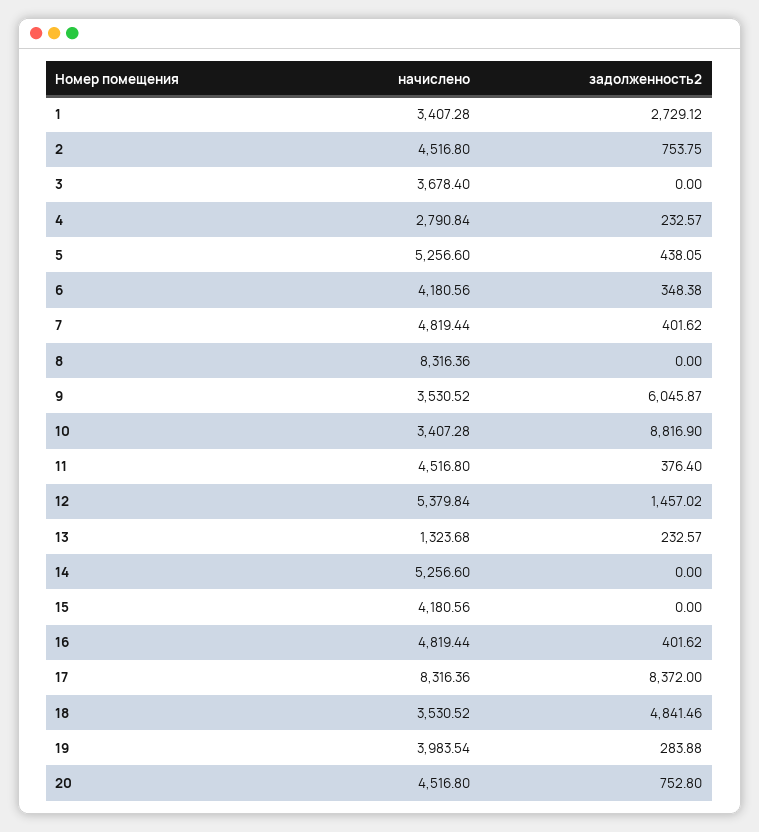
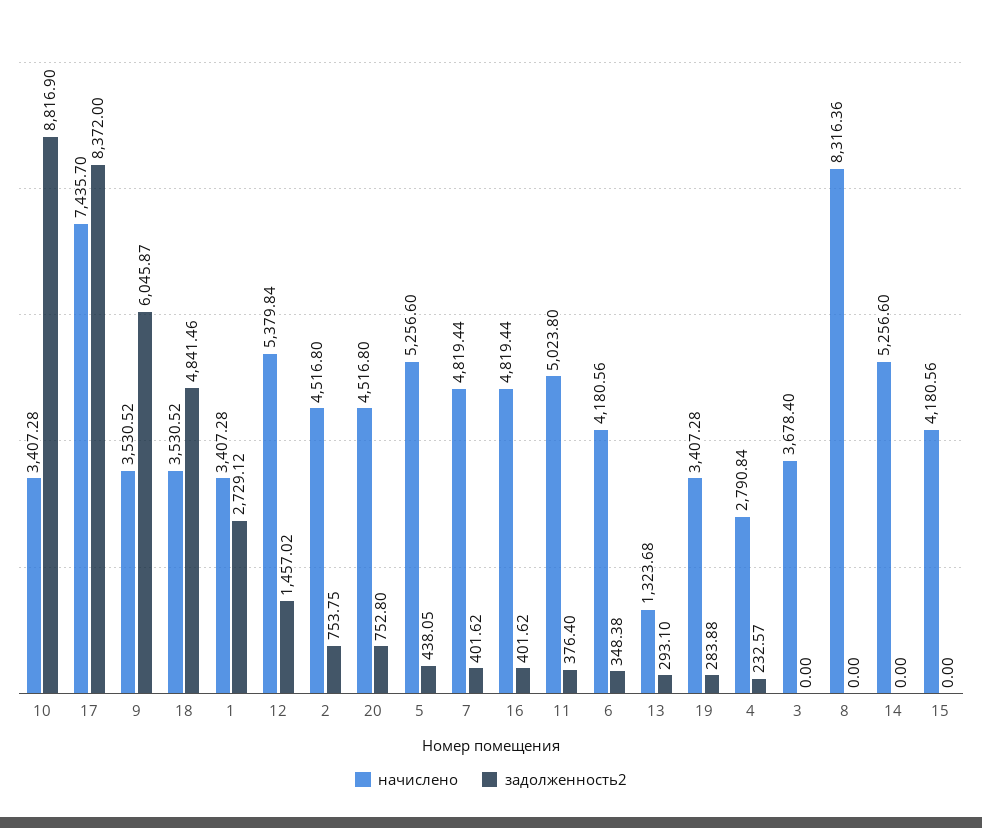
начислено, 11: 4516.8 -> 5023.8
задолженность2, 13: 232.57 -> 293.1
начислено, 17: 8316.36 -> 7435.7
начислено, 19: 3983.54 -> 3407.28

